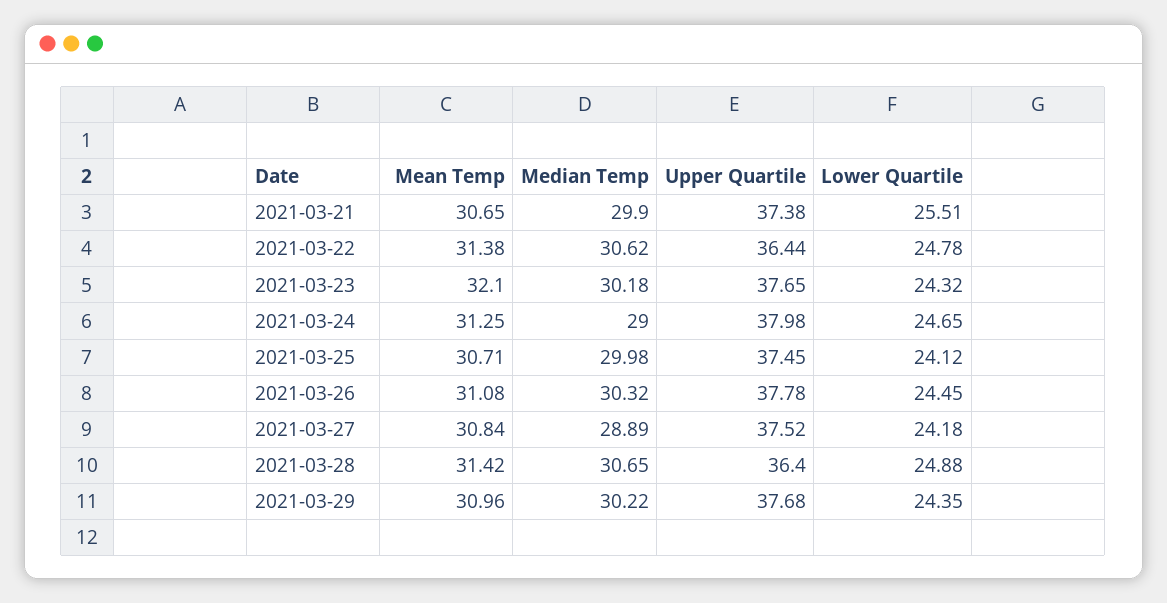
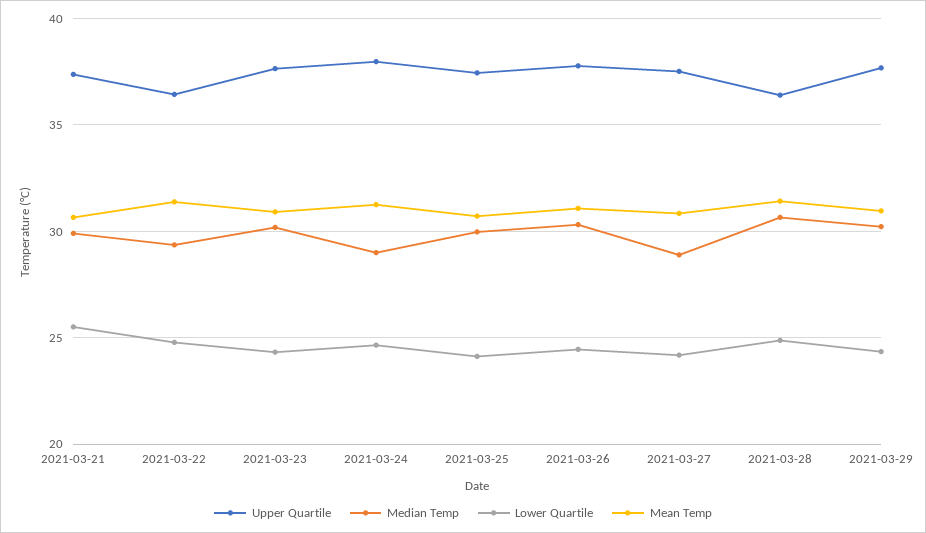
Median Temp, 2021-03-22: 30.62 -> 29.5
Mean Temp, 2021-03-23: 32.1 -> 31

